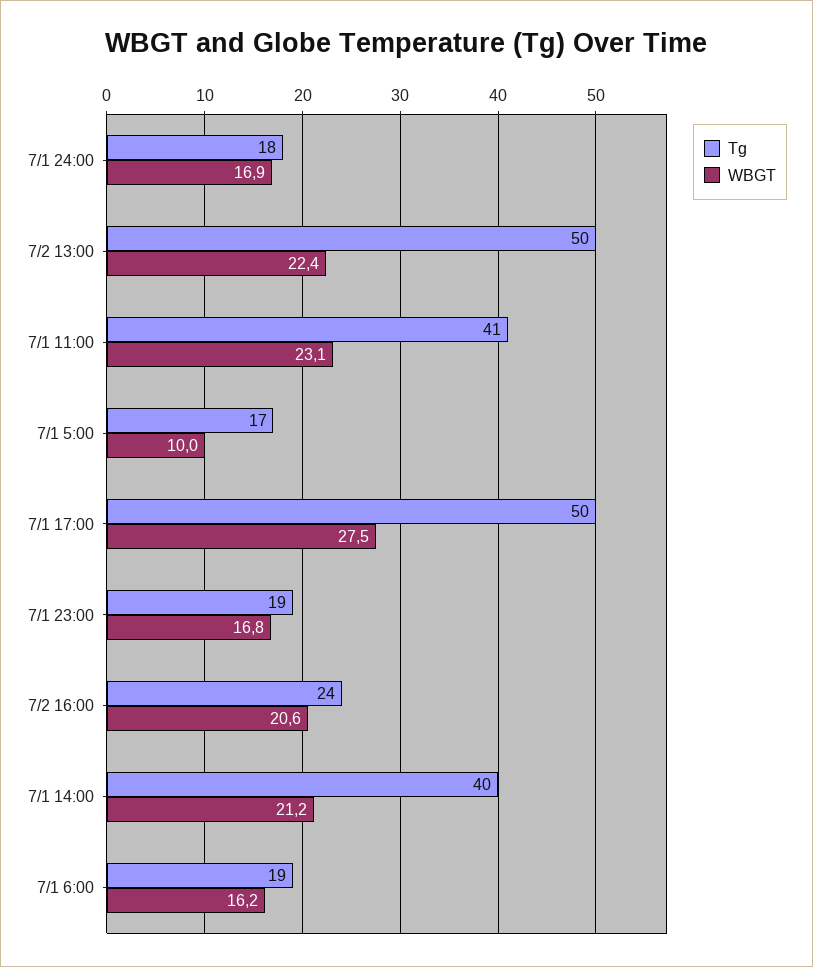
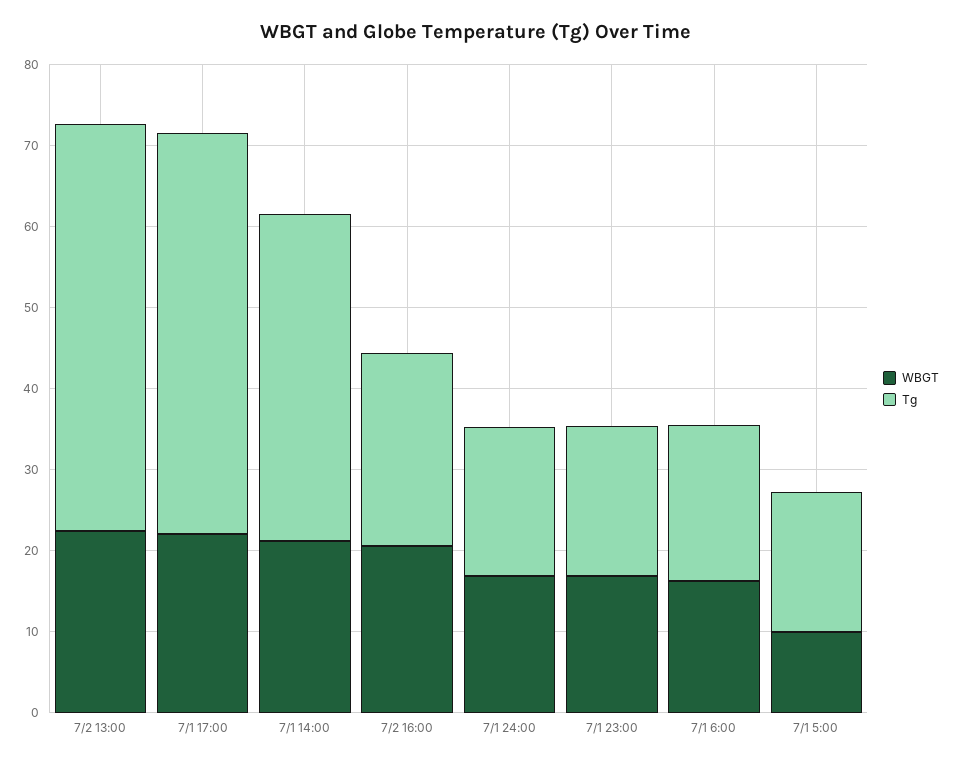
Tg, 7/1 11:00: 41 -> none
WBGT, 7/1 11:00: 23.1 -> none
WBGT, 7/1 17:00: 27.5 -> 22

